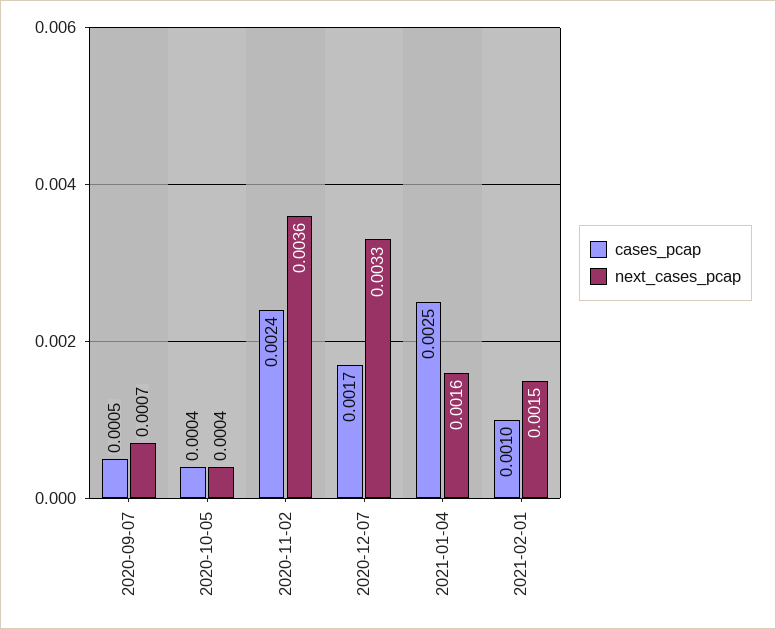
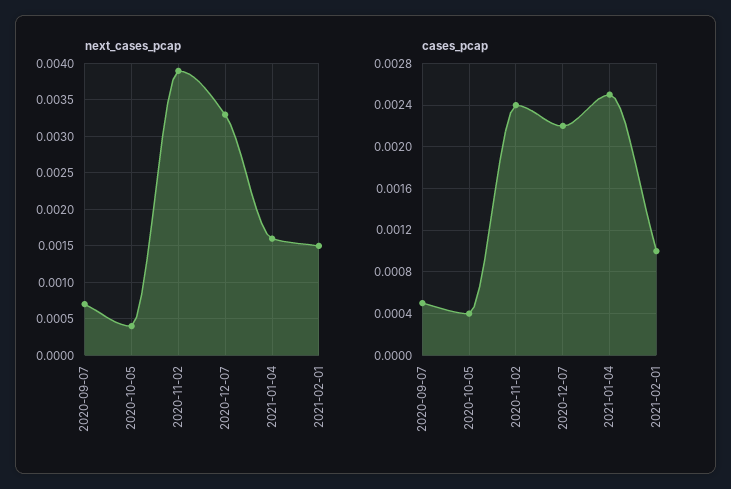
next_cases_pcap, 2020-11-02: 0.0036 -> 0.0039
cases_pcap, 2020-12-07: 0.0017 -> 0.0022

